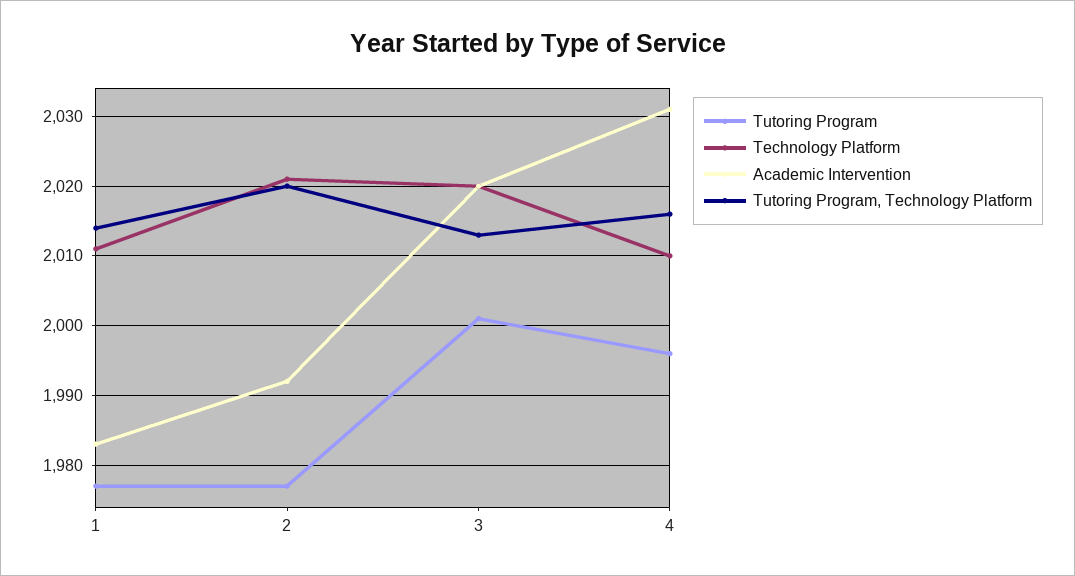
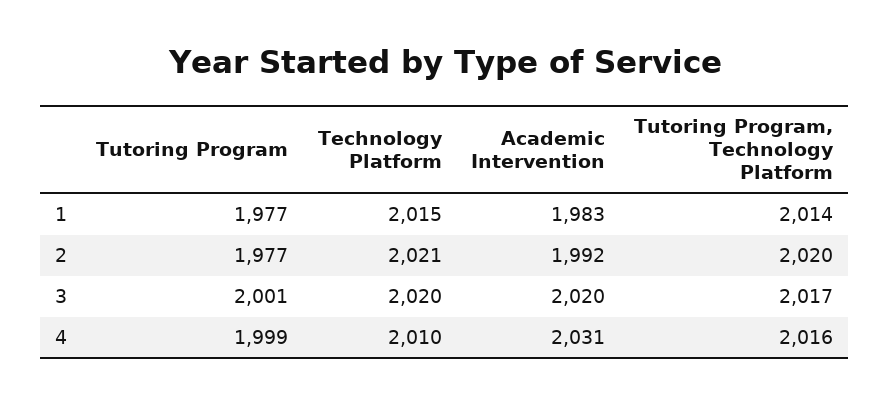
Technology Platform, 1: 2011 -> 2015
Tutoring Program, Technology Platform, 3: 2013 -> 2017
Tutoring Program, 4: 1996 -> 1999

